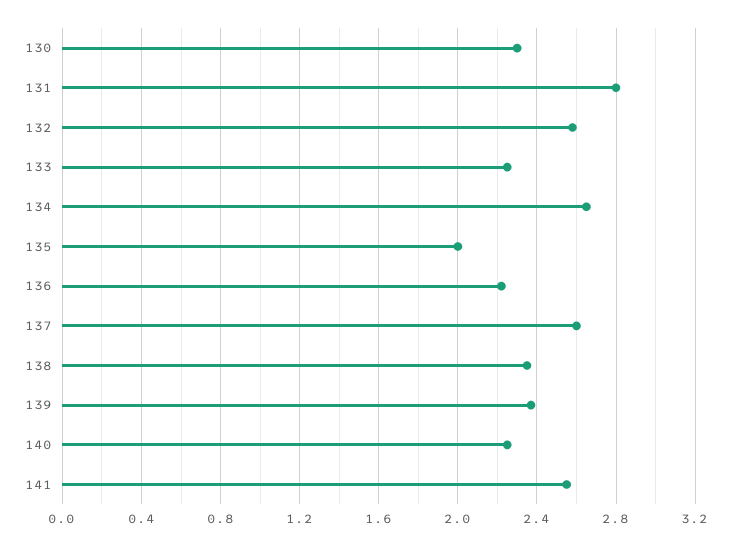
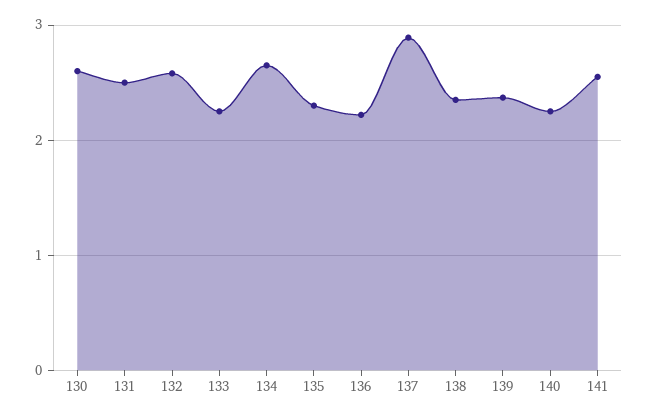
130: 2.3 -> 2.6
131: 2.8 -> 2.5
135: 2 -> 2.3
137: 2.6 -> 2.9

